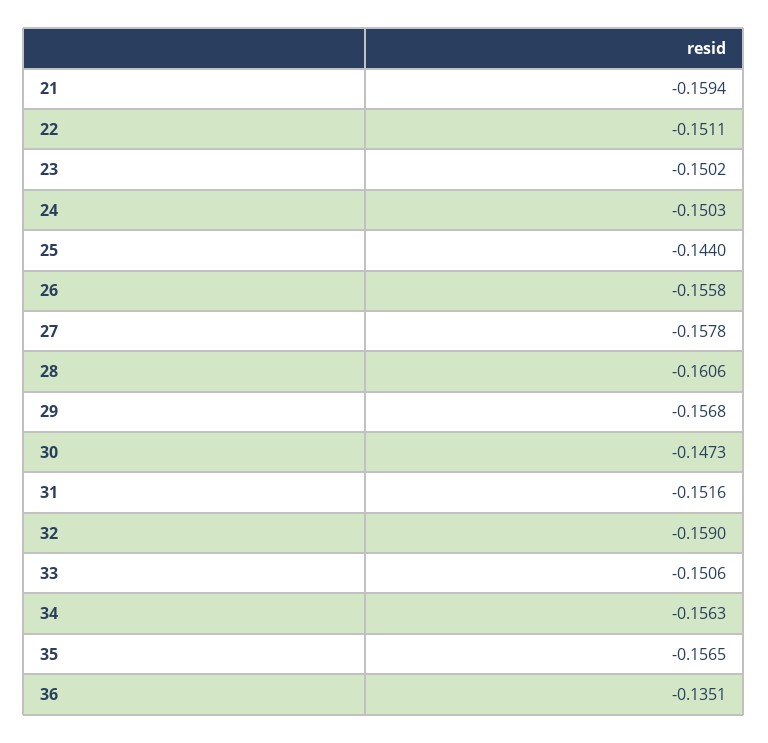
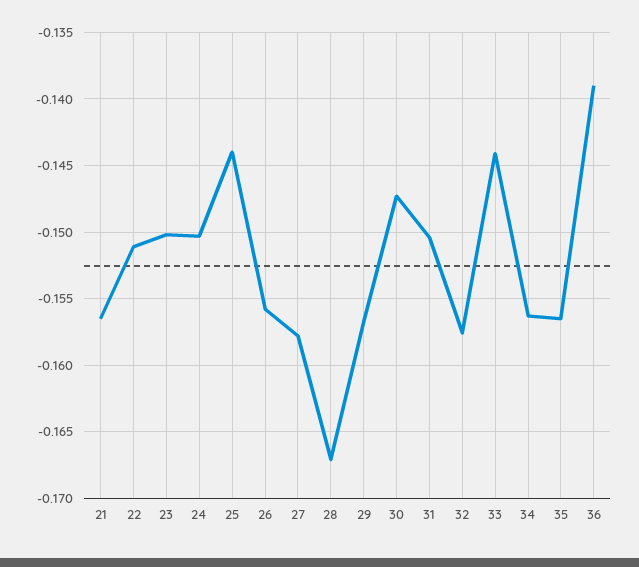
21: -0.1594 -> -0.1565
28: -0.1606 -> -0.167
31: -0.1516 -> -0.1505
32: -0.159 -> -0.1575
33: -0.1506 -> -0.144
36: -0.1351 -> -0.139

